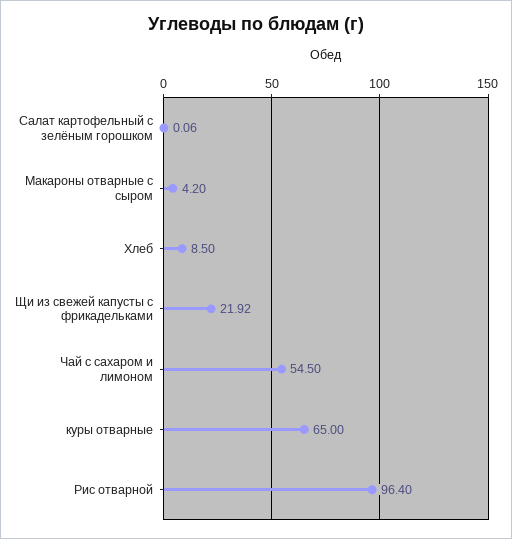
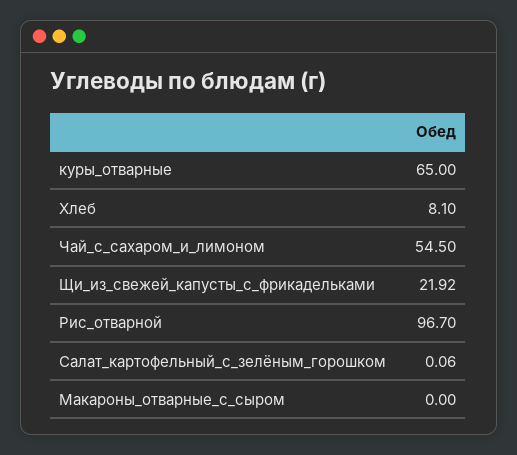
Макароны отварные с сыром: 4.2 -> 0
Хлеб: 8.5 -> 8.1
Рис отварной: 96.4 -> 96.7

